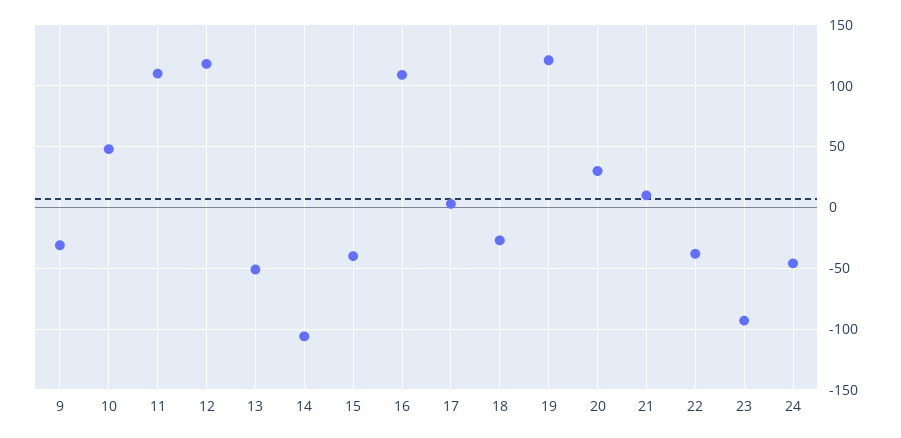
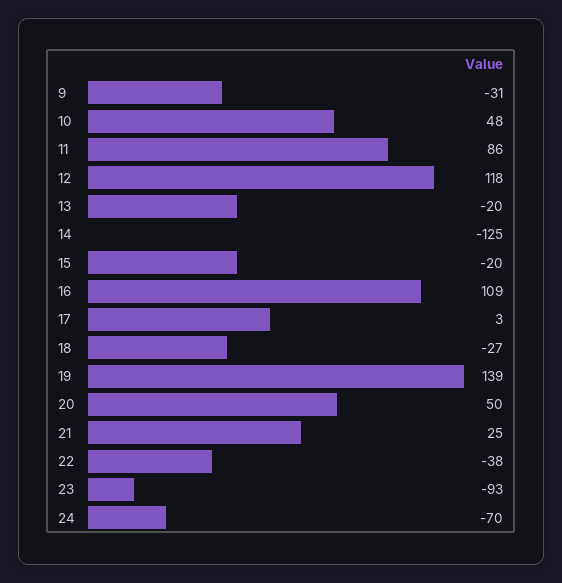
11: 110 -> 86
13: -50 -> -20
14: -105 -> -125
15: -40 -> -20
19: 120 -> 139
20: 30 -> 50
21: 10 -> 25
24: -45 -> -70

